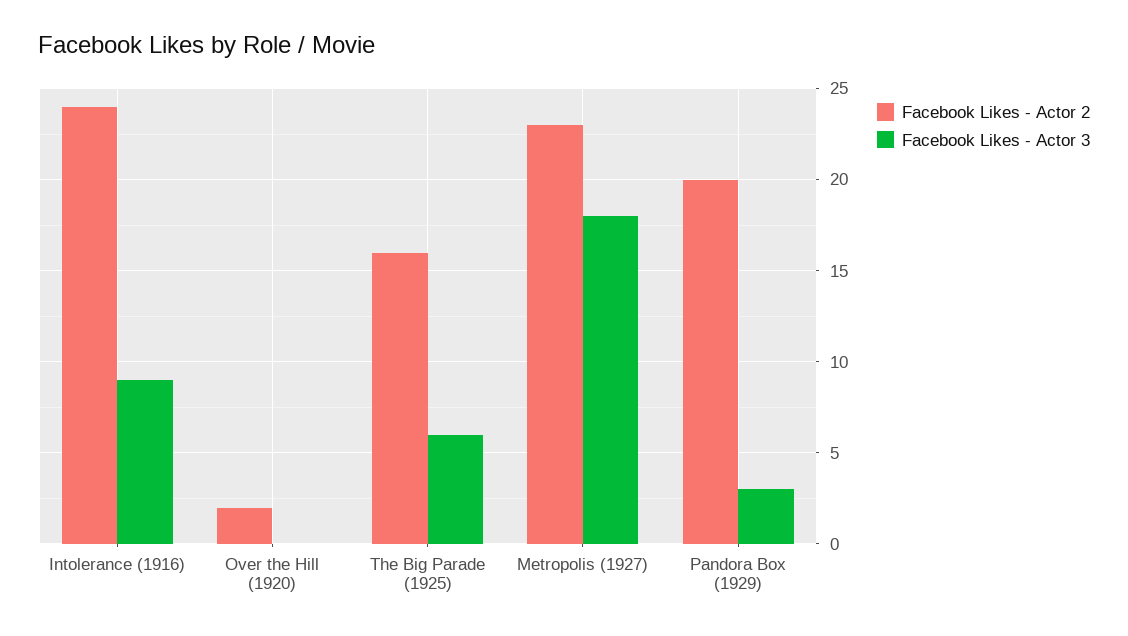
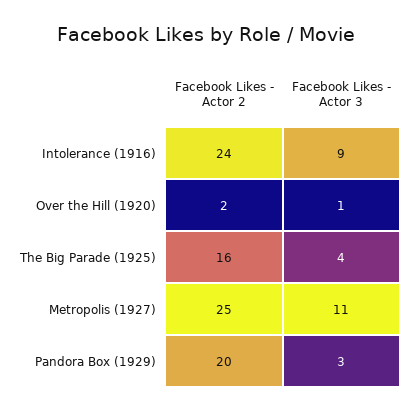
Facebook Likes - Actor 3, Over the Hill (1920): 0 -> 1
Facebook Likes - Actor 3, The Big Parade (1925): 6 -> 4
Facebook Likes - Actor 2, Metropolis (1927): 23 -> 25
Facebook Likes - Actor 3, Metropolis (1927): 18 -> 11

